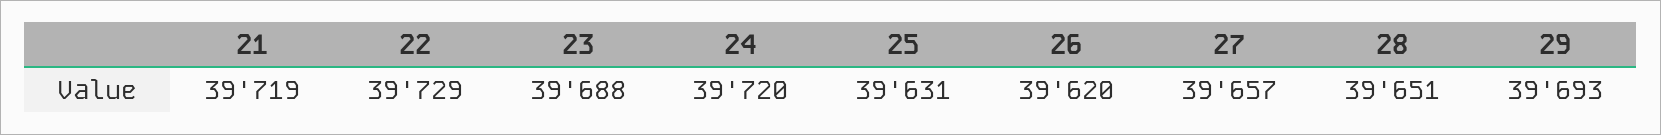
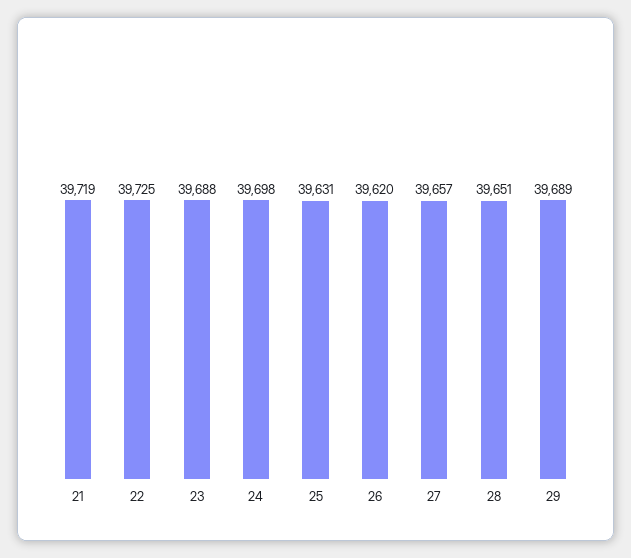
22: 39729 -> 39725
24: 39720 -> 39698
29: 39693 -> 39689

